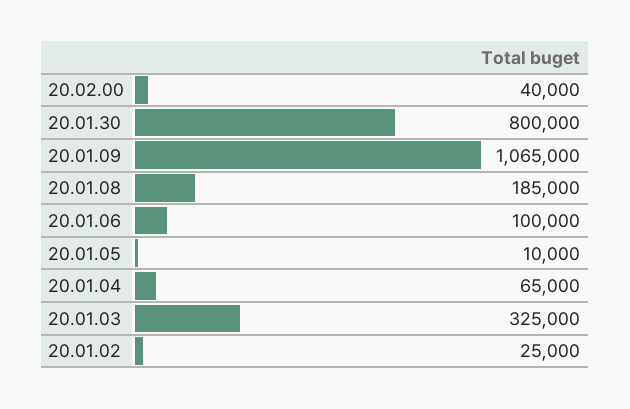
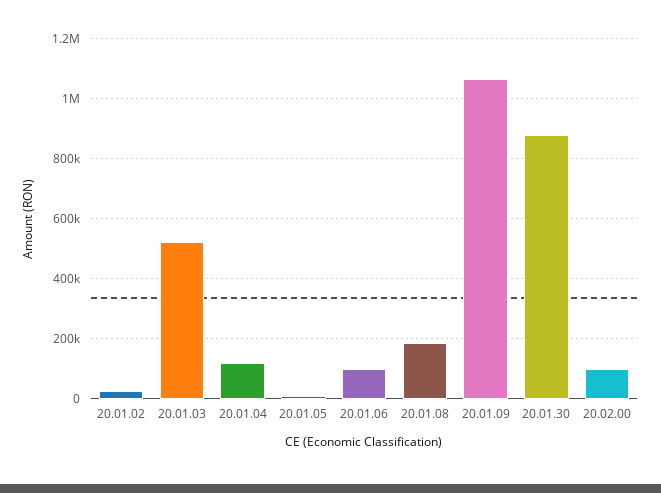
20.02.00: 40000 -> 100000
20.01.30: 800000 -> 880000
20.01.04: 65000 -> 120000
20.01.03: 325000 -> 520000

